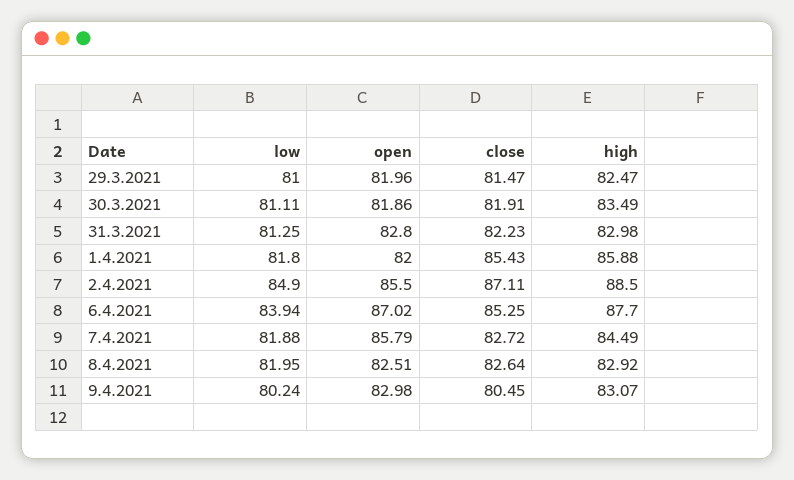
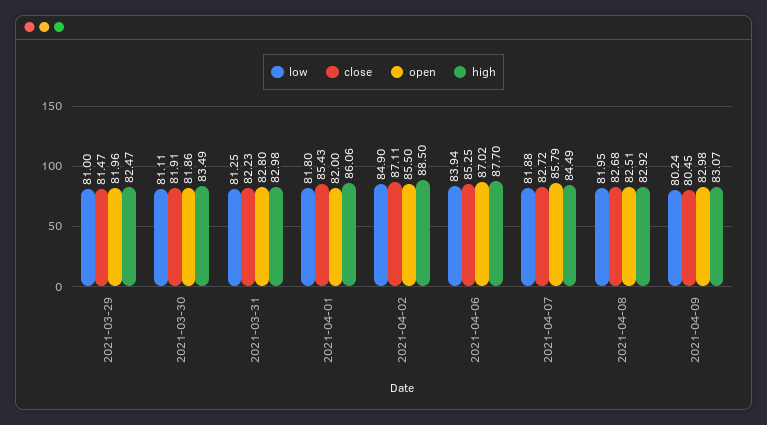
high, 1.4.2021: 85.88 -> 86.06
close, 8.4.2021: 82.64 -> 82.68

